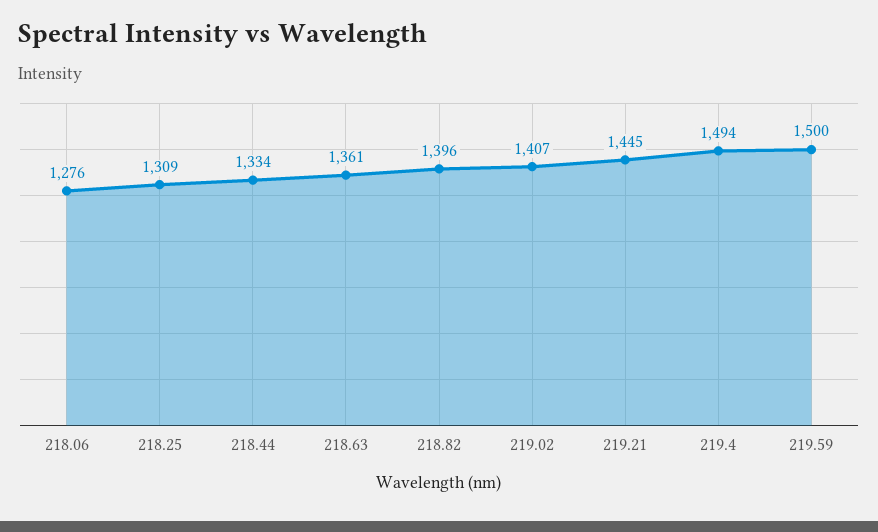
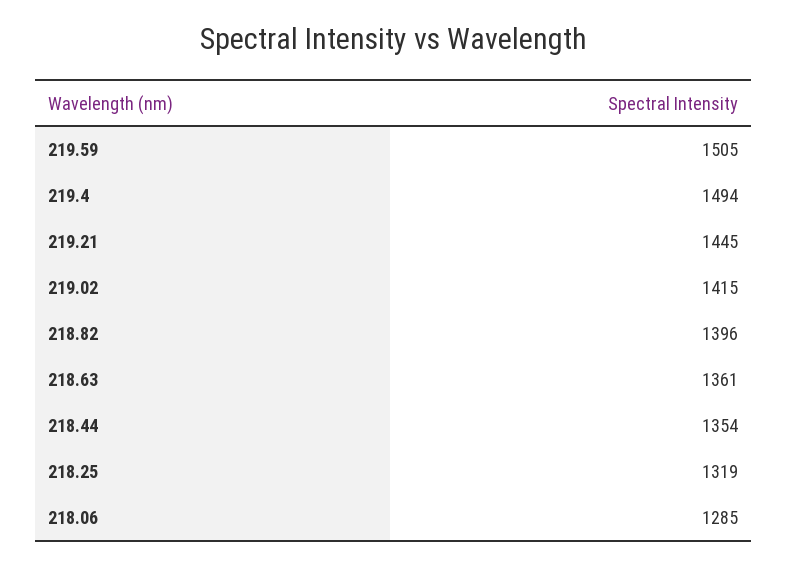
218.06: 1276 -> 1285
218.25: 1309 -> 1319
218.44: 1334 -> 1354
219.02: 1407 -> 1415
219.59: 1500 -> 1505

